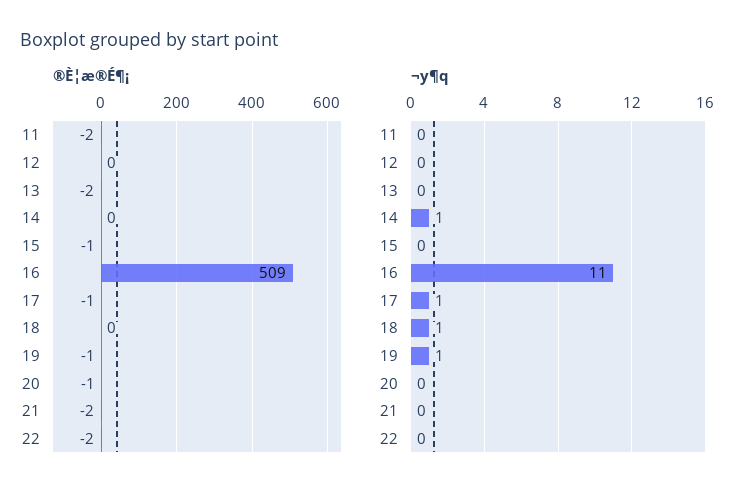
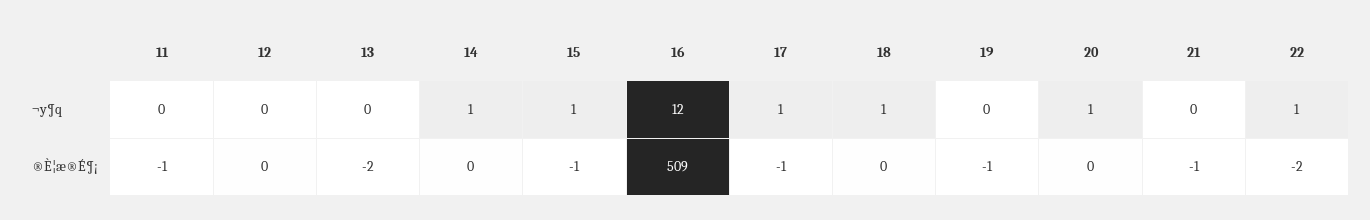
®È¦æ®É¶¡, 11: -2 -> -1
®È¦æ®É¶¡, 20: -1 -> 0
®È¦æ®É¶¡, 21: -2 -> -1
¬y¶q, 15: 0 -> 1
¬y¶q, 16: 11 -> 12
¬y¶q, 19: 1 -> 0
¬y¶q, 20: 0 -> 1
¬y¶q, 22: 0 -> 1

